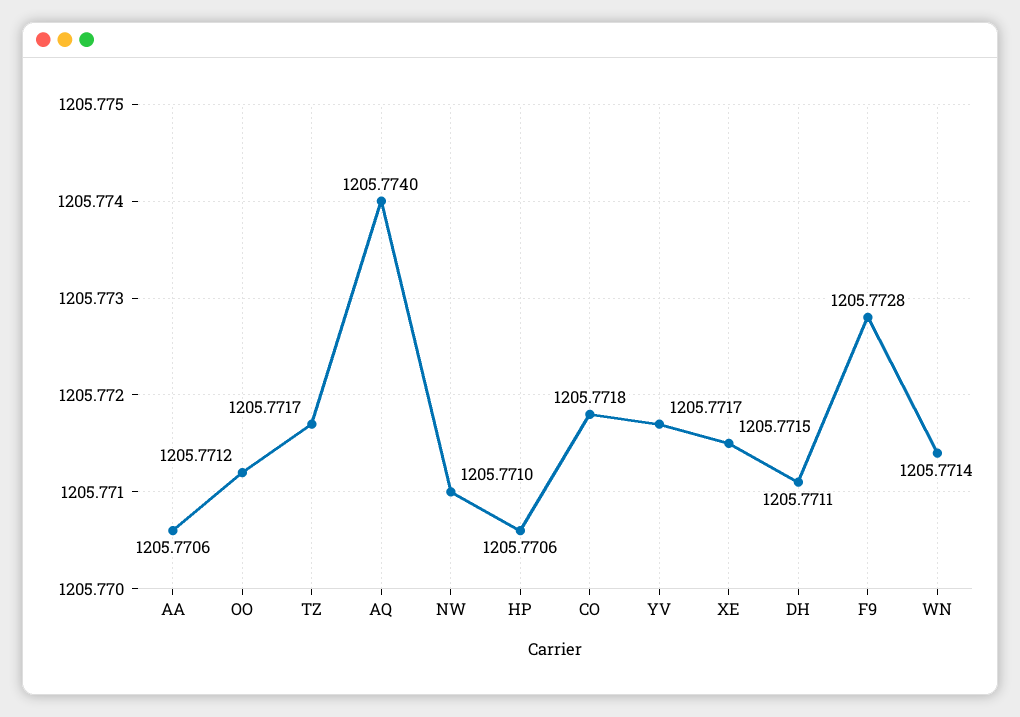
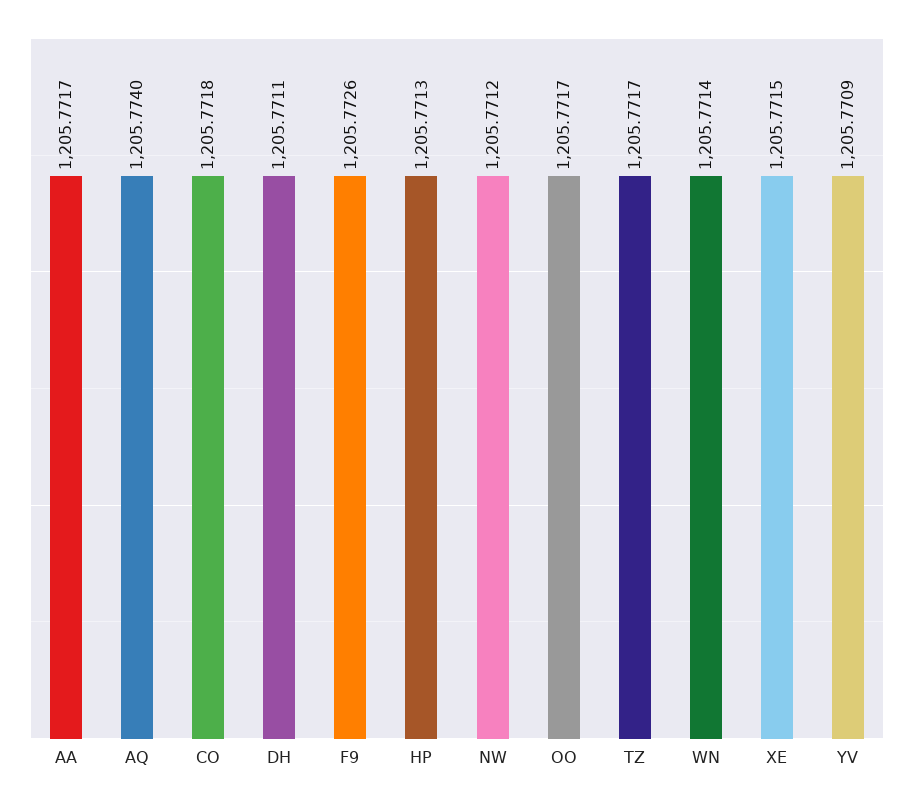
AA: 1205.7706 -> 1205.7717
OO: 1205.7712 -> 1205.7717
NW: 1205.771 -> 1205.7712
HP: 1205.7706 -> 1205.7713
YV: 1205.7717 -> 1205.7709
F9: 1205.7728 -> 1205.7726

